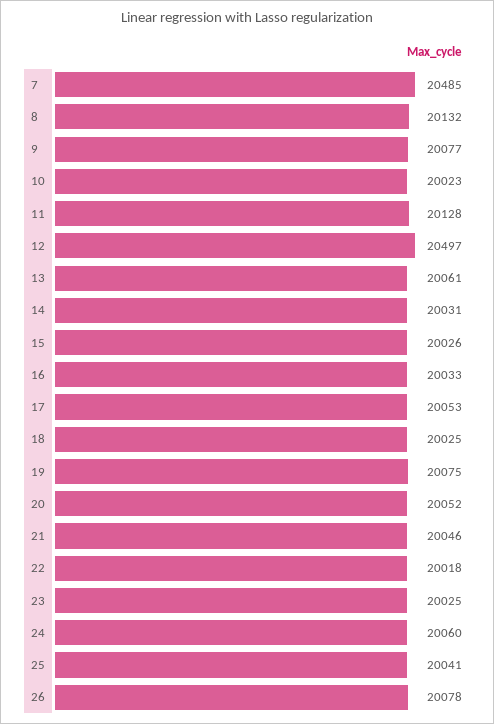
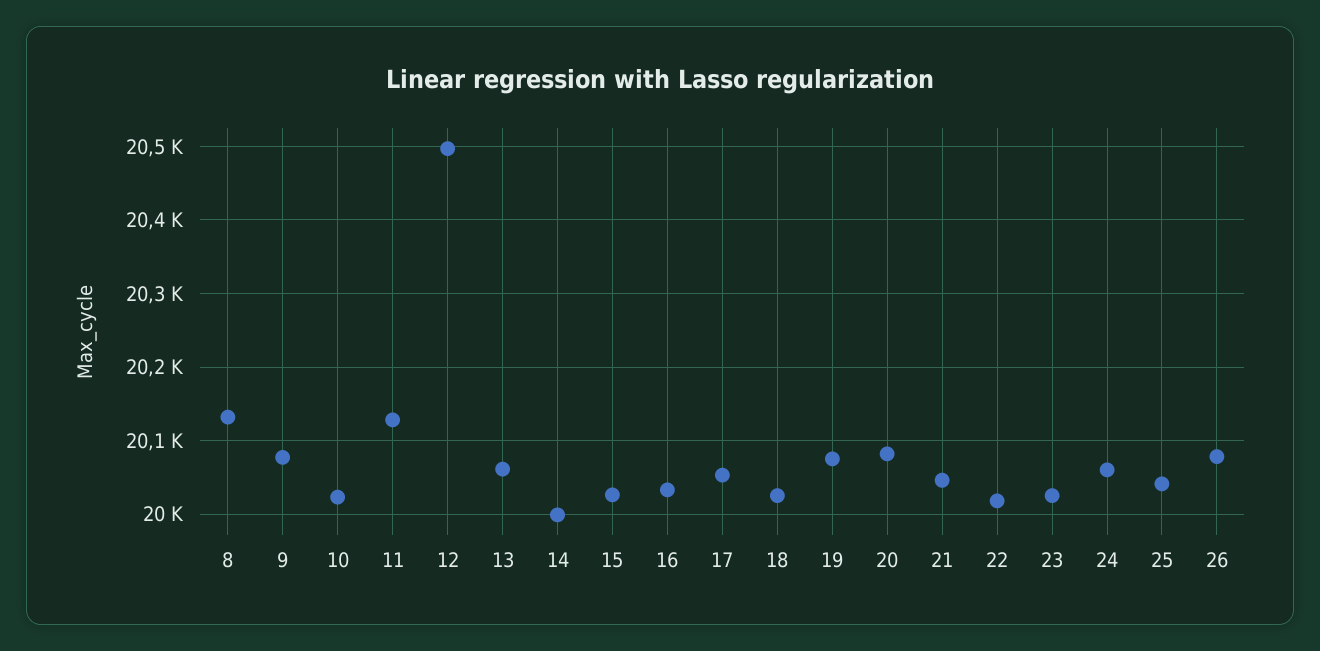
7: 20485 -> none
14: 20031 -> 20000
20: 20052 -> 20080

